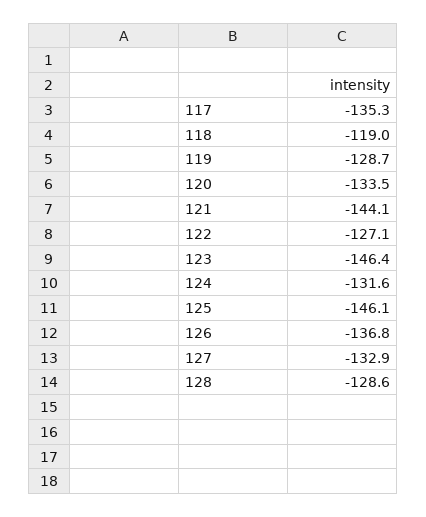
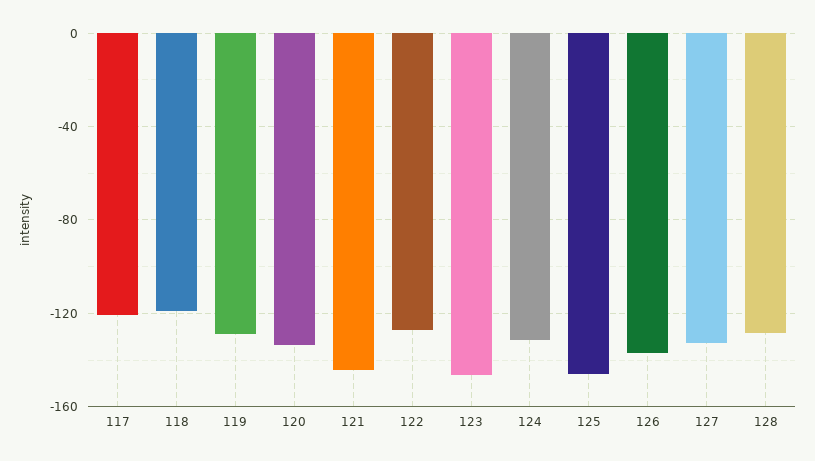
117: -135.3 -> -120

